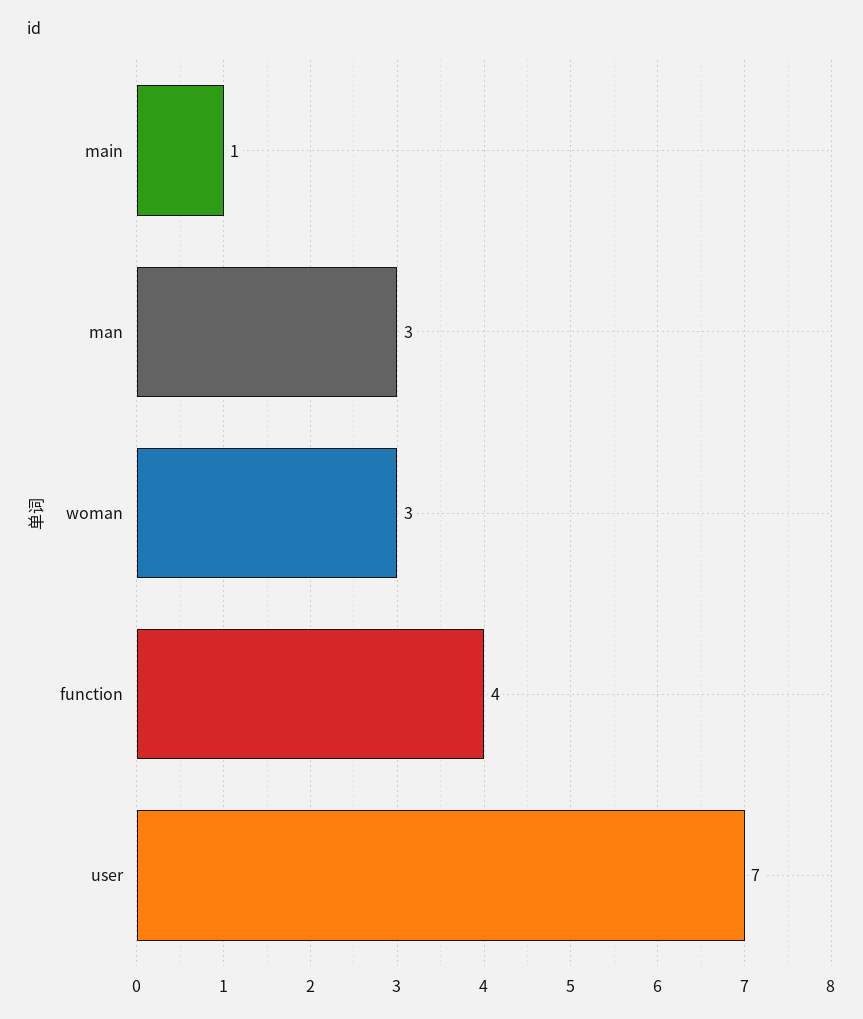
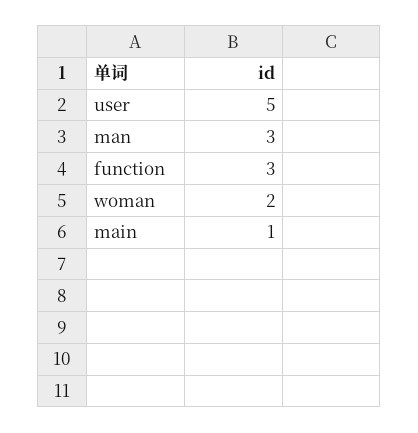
woman: 3 -> 2
function: 4 -> 3
user: 7 -> 5

